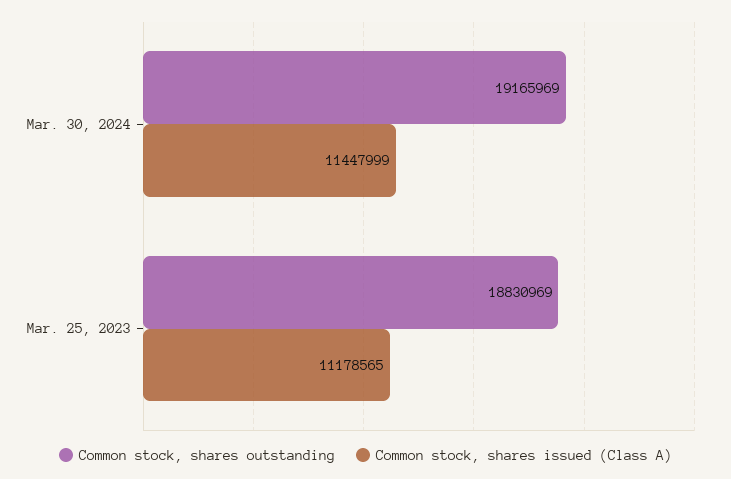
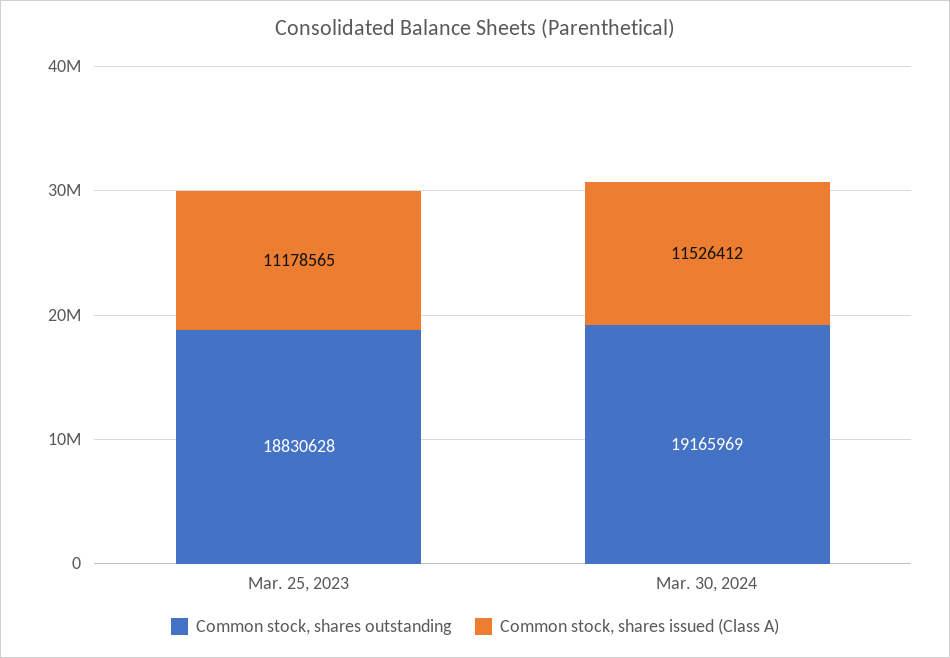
Common stock, shares issued (Class A), Mar. 30, 2024: 11447999 -> 11526412
Common stock, shares outstanding, Mar. 25, 2023: 18830969 -> 18830628

